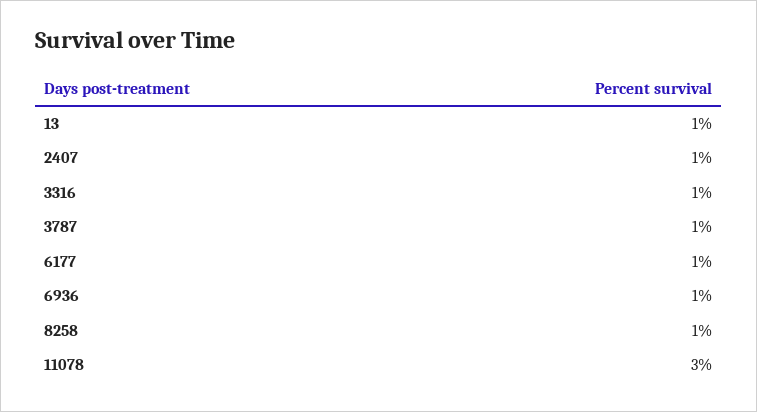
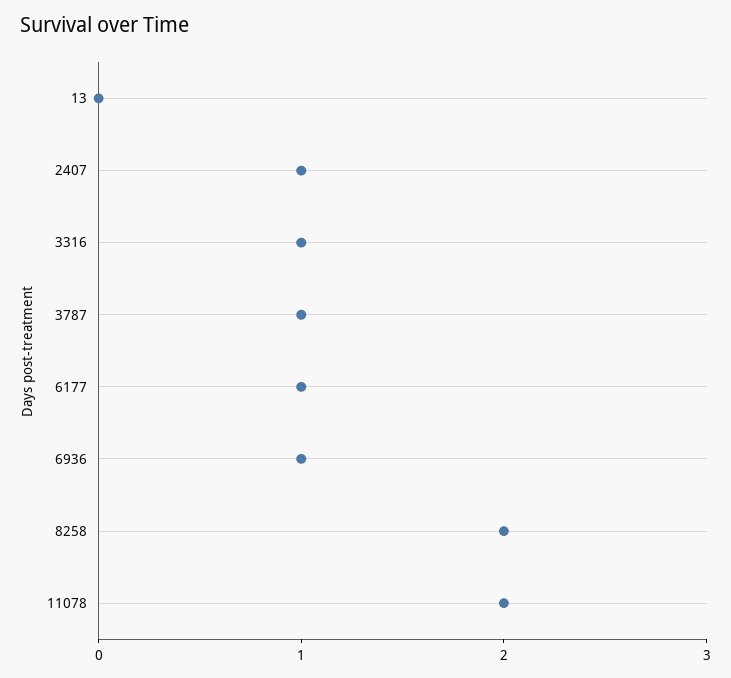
13: 1 -> 0
8258: 1 -> 2
11078: 3 -> 2

